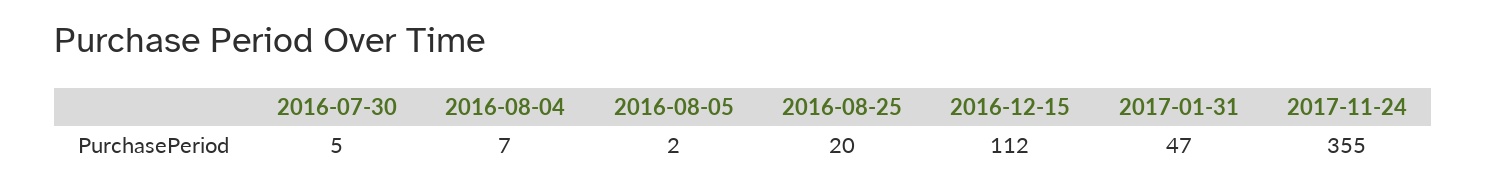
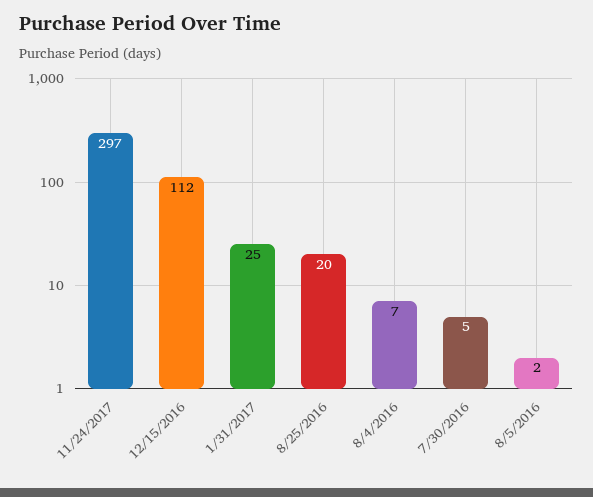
2017-01-31: 47 -> 25
2017-11-24: 355 -> 297

